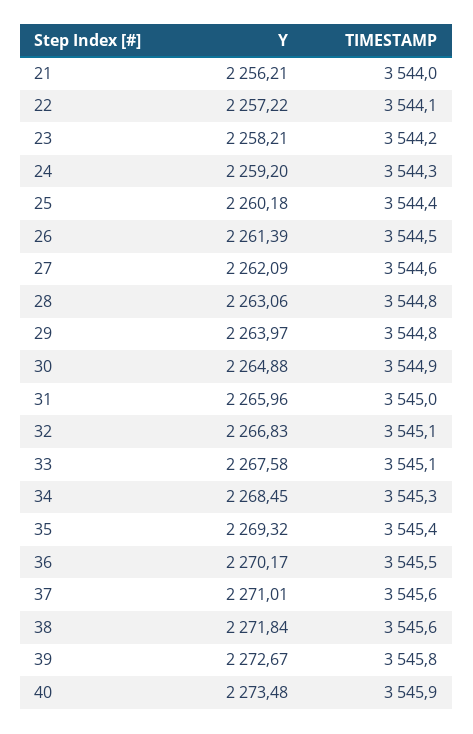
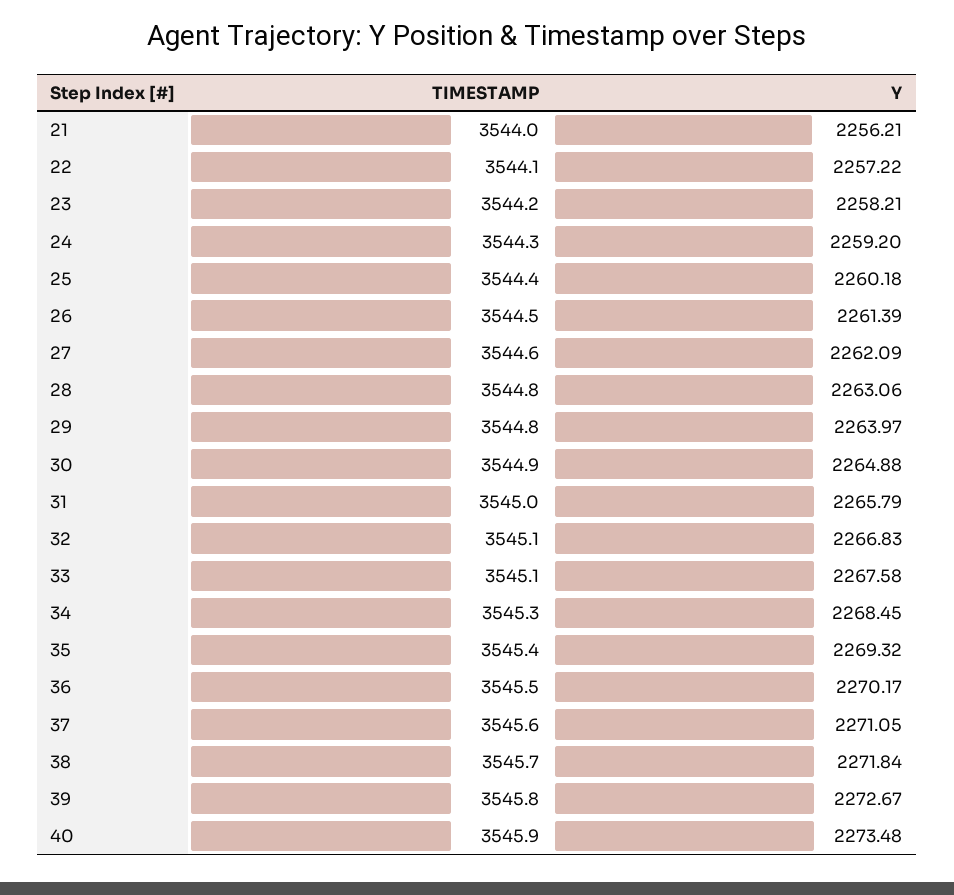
Y, 31: 2265.96 -> 2265.79
Y, 37: 2271.01 -> 2271.05
TIMESTAMP, 38: 3545.6 -> 3545.7

